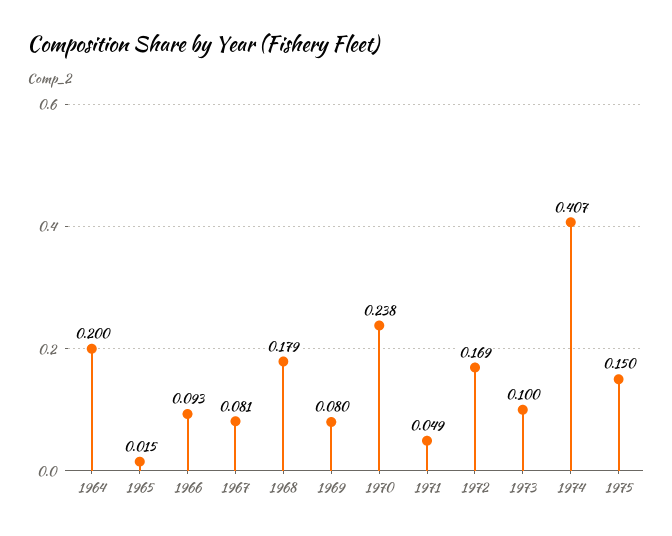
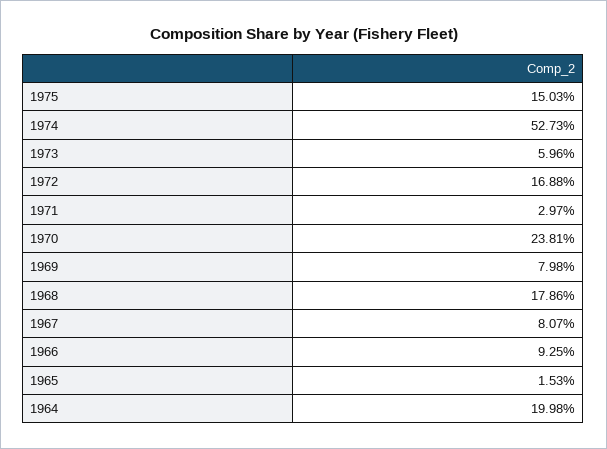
1971: 0.049 -> 0.0297
1973: 0.1 -> 0.0596
1974: 0.407 -> 0.5273

